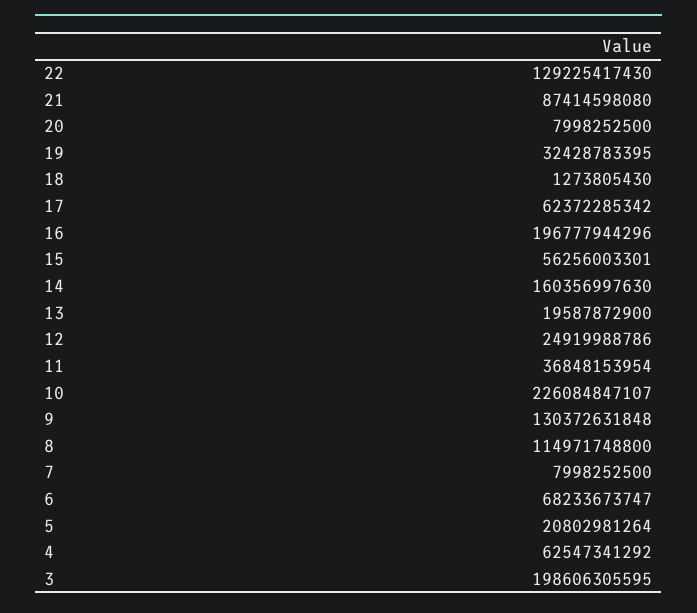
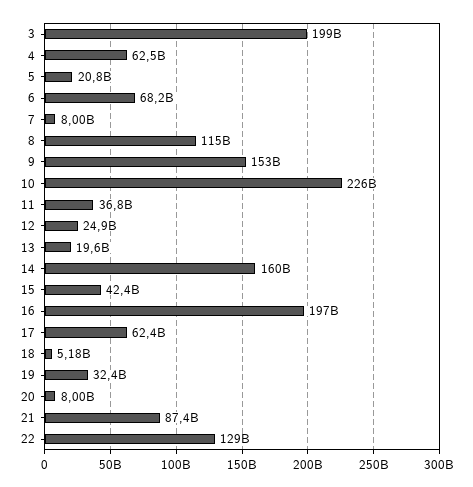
18: 1273805430 -> 5180000000
15: 56256003301 -> 42400000000
9: 130372631848 -> 153000000000

